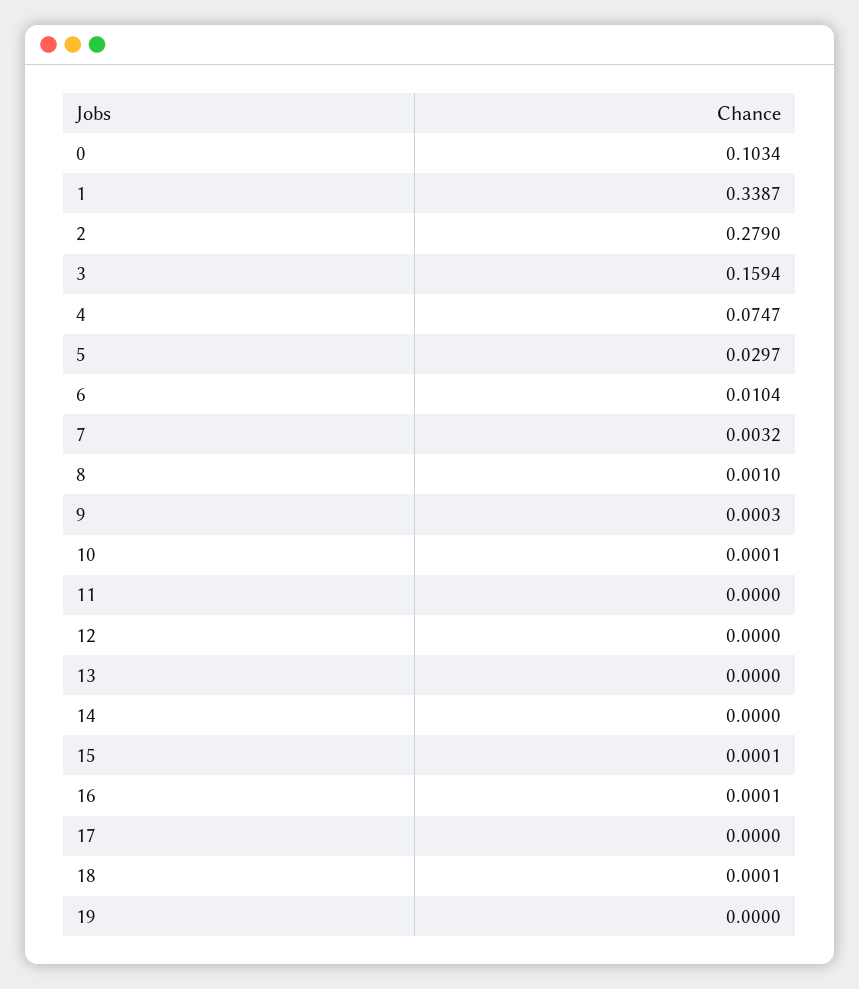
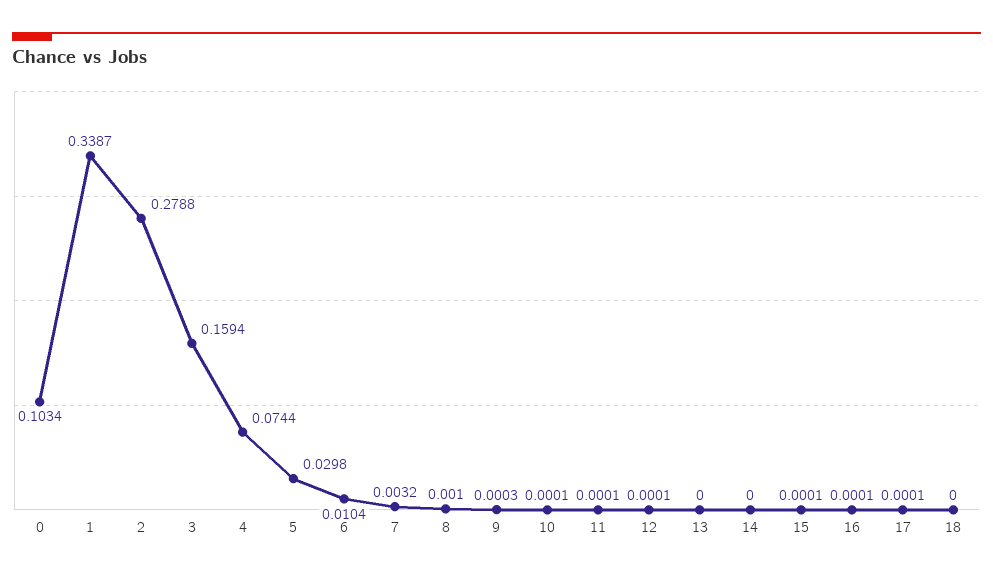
2: 0.279 -> 0.2788
4: 0.0747 -> 0.0744
5: 0.0297 -> 0.0298
11: 0 -> 0.0001
12: 0 -> 0.0001
17: 0 -> 0.0001
18: 0.0001 -> 0
19: 0 -> none

